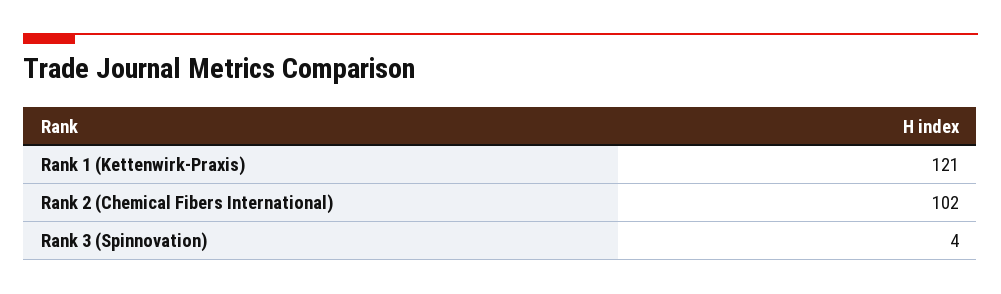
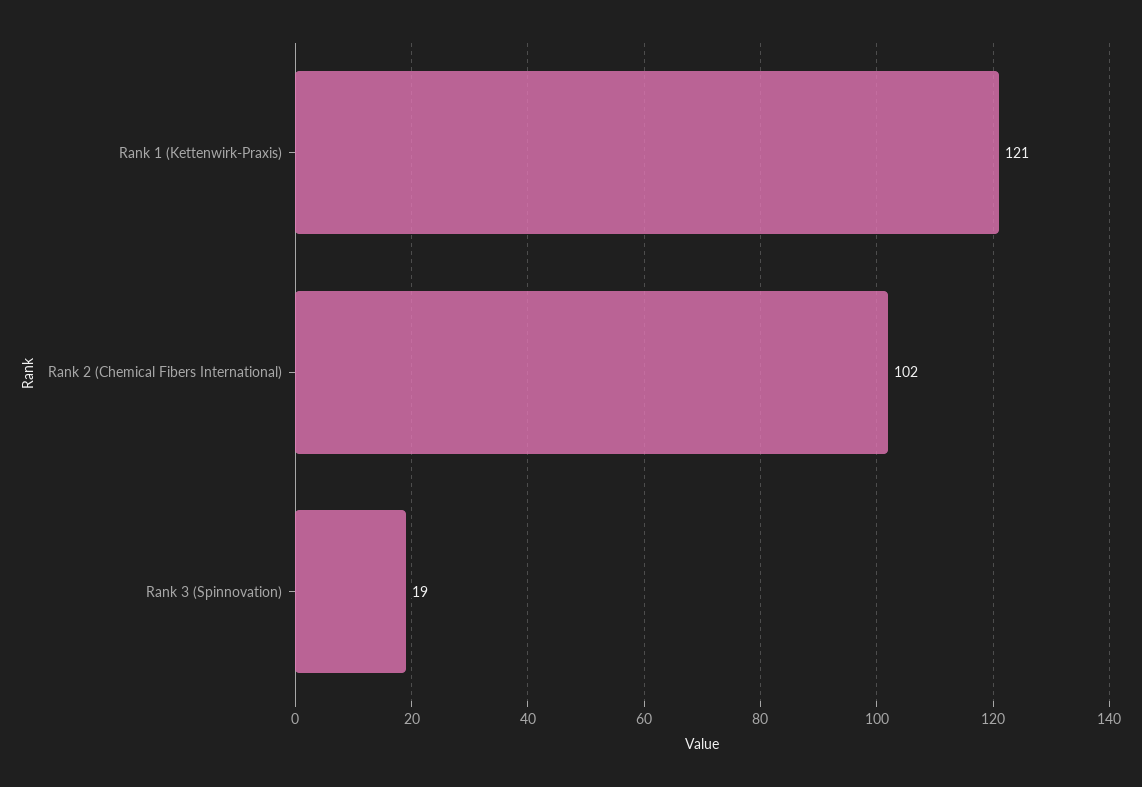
Rank 3 (Spinnovation): 4 -> 19

